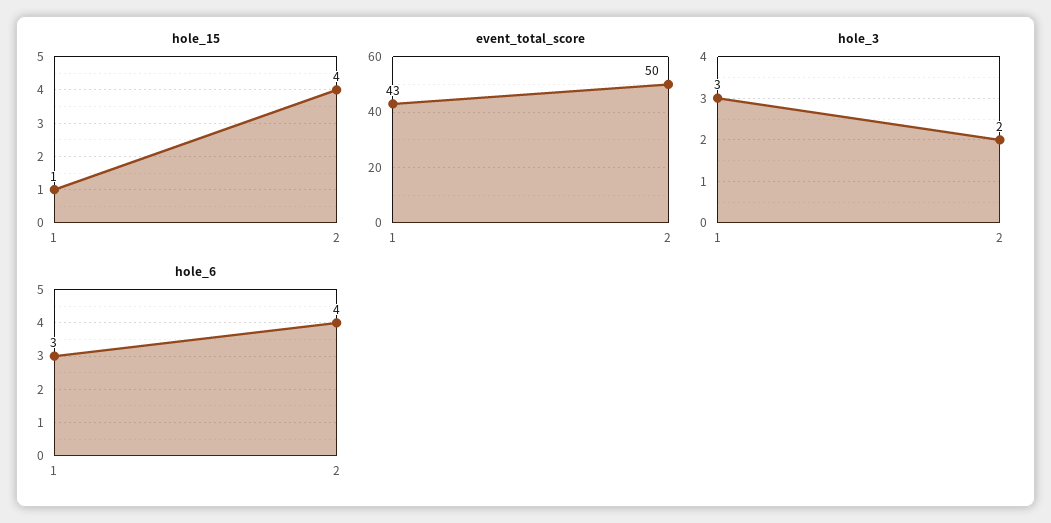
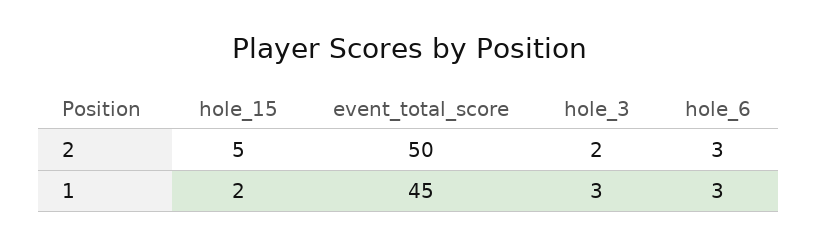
hole_15, 1: 1 -> 2
hole_15, 2: 4 -> 5
event_total_score, 1: 43 -> 45
hole_6, 2: 4 -> 3

